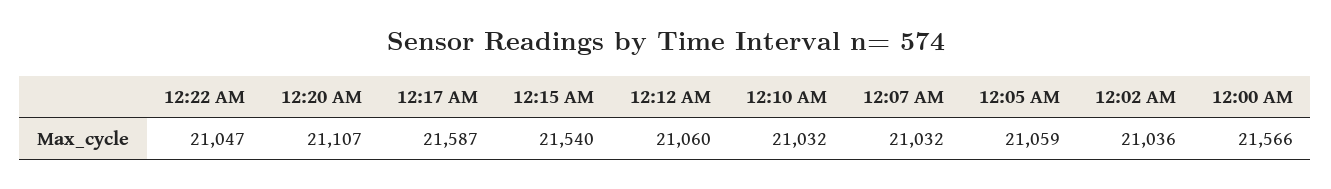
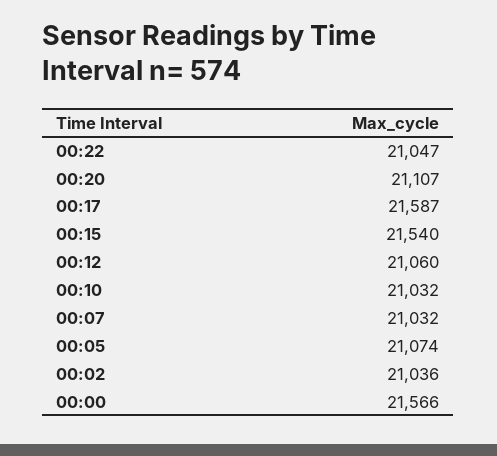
12:05 AM: 21059 -> 21074

